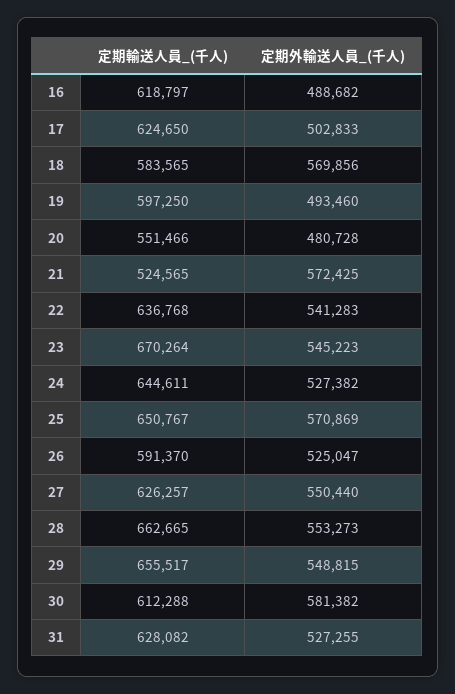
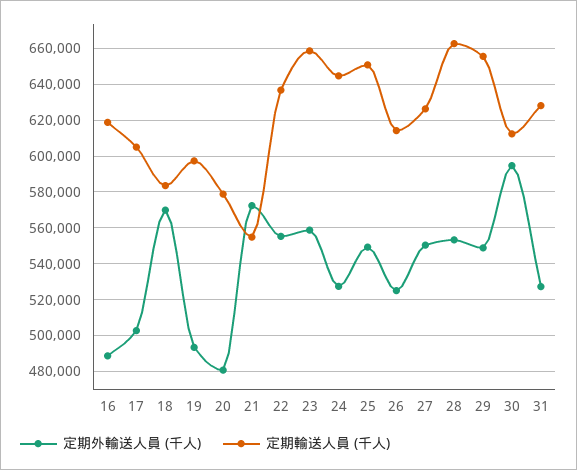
定期輸送人員_(千人), 17: 624650 -> 605000
定期輸送人員_(千人), 20: 551466 -> 580000
定期輸送人員_(千人), 21: 524565 -> 555000
定期外輸送人員_(千人), 22: 541283 -> 555000
定期輸送人員_(千人), 23: 670264 -> 660000
定期外輸送人員_(千人), 23: 545223 -> 560000
定期外輸送人員_(千人), 25: 570869 -> 550000
定期輸送人員_(千人), 26: 591370 -> 615000
定期外輸送人員_(千人), 30: 581382 -> 595000

